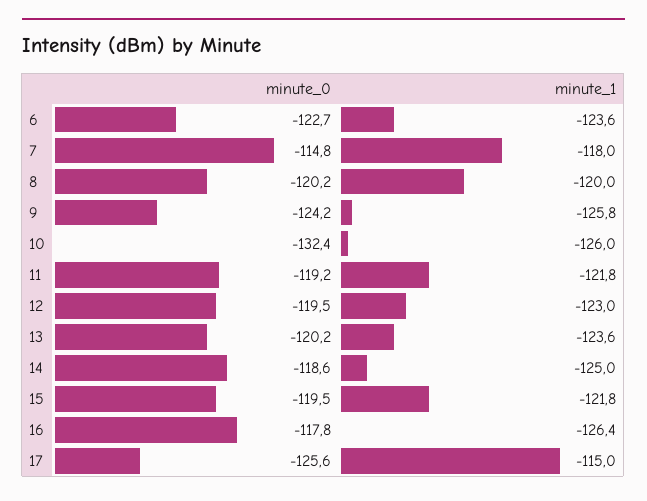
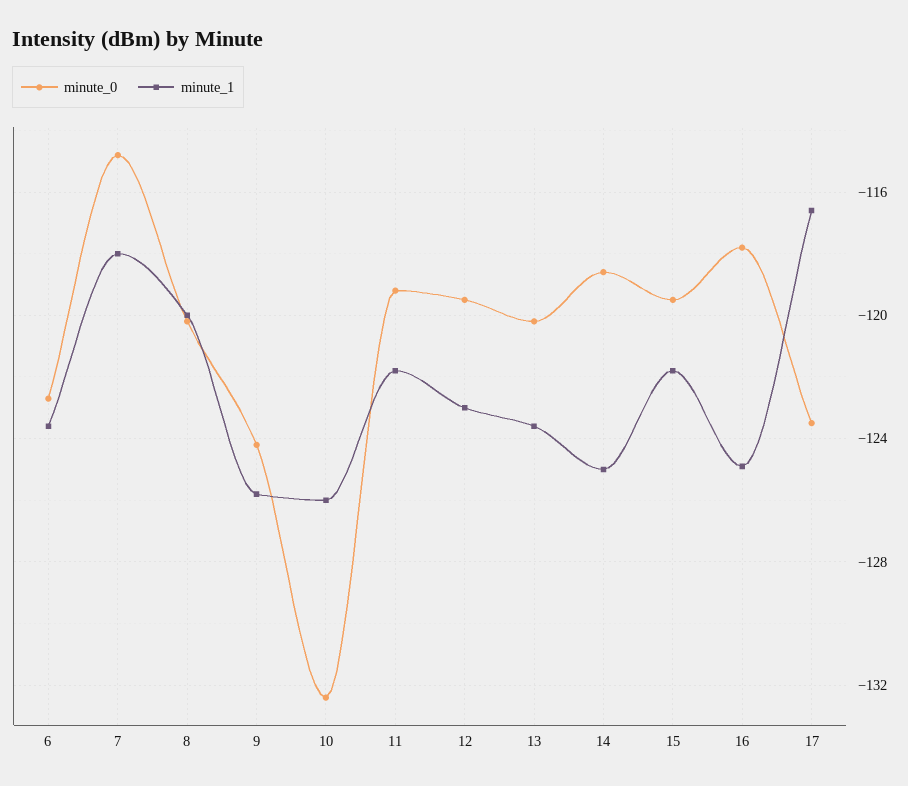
minute_1, 16: -126.4 -> -125
minute_0, 17: -125.6 -> -123.5
minute_1, 17: -115 -> -116.5

